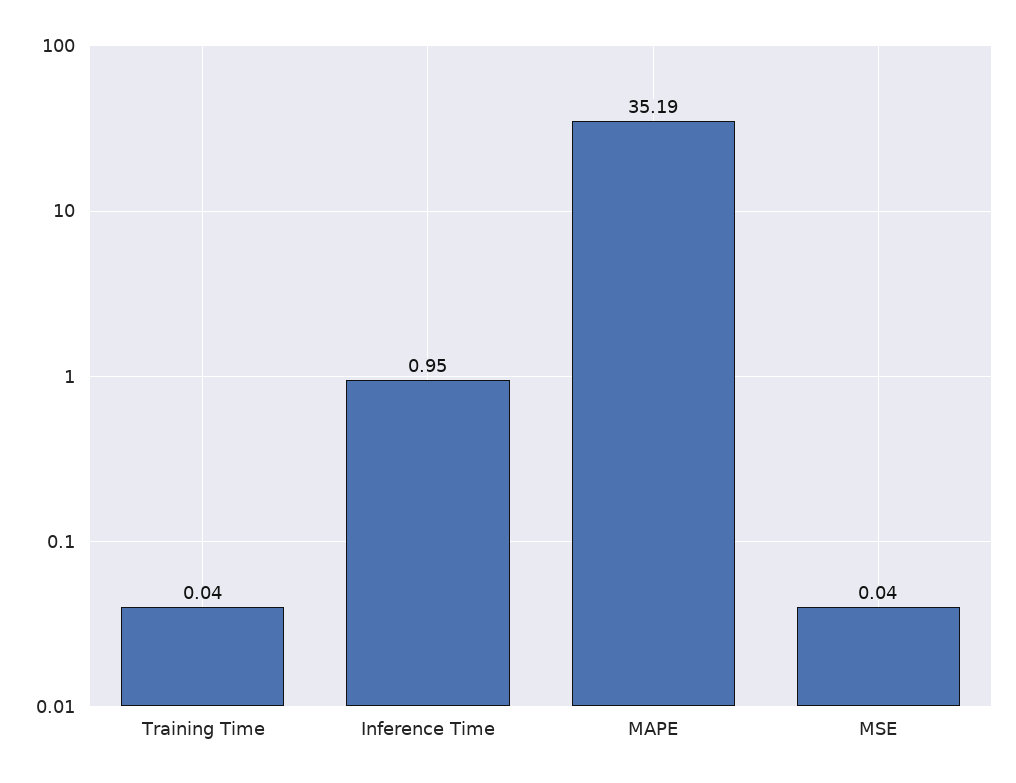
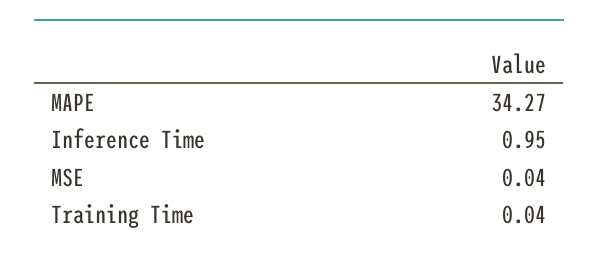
MAPE: 35.19 -> 34.27

